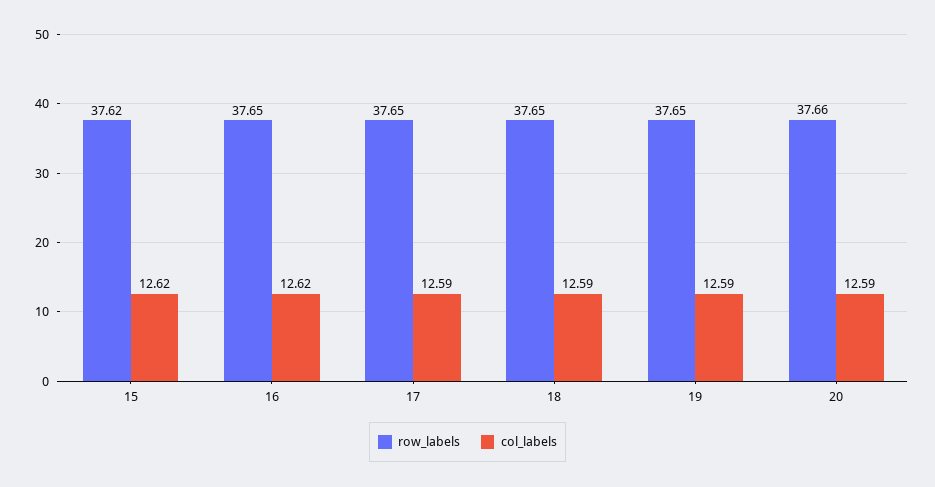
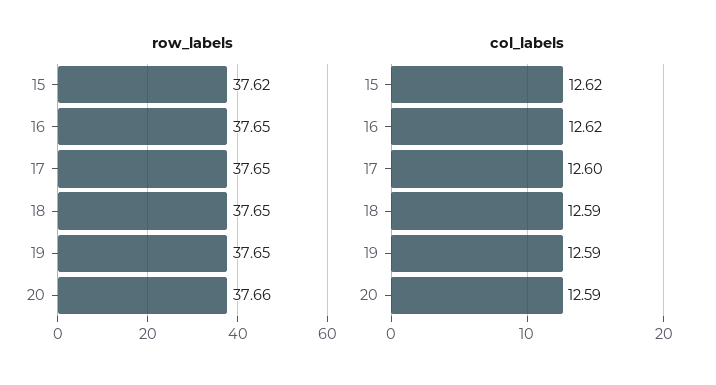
col_labels, 17: 12.59 -> 12.6

